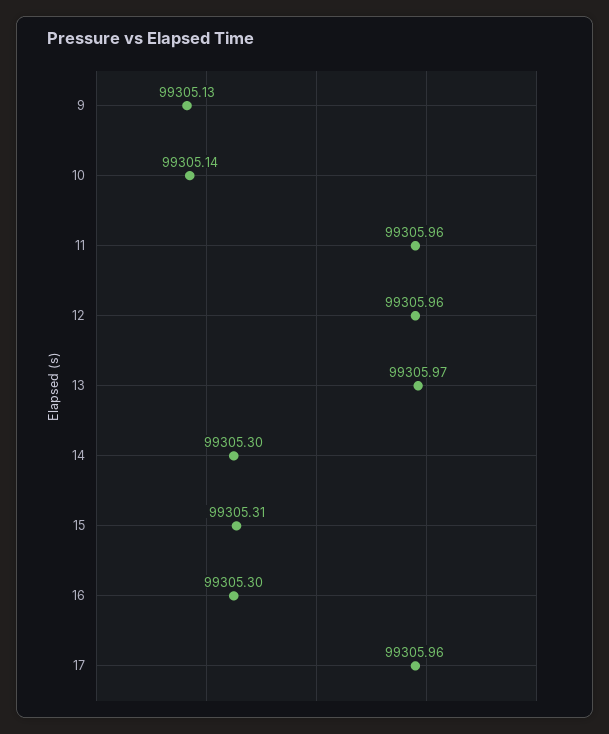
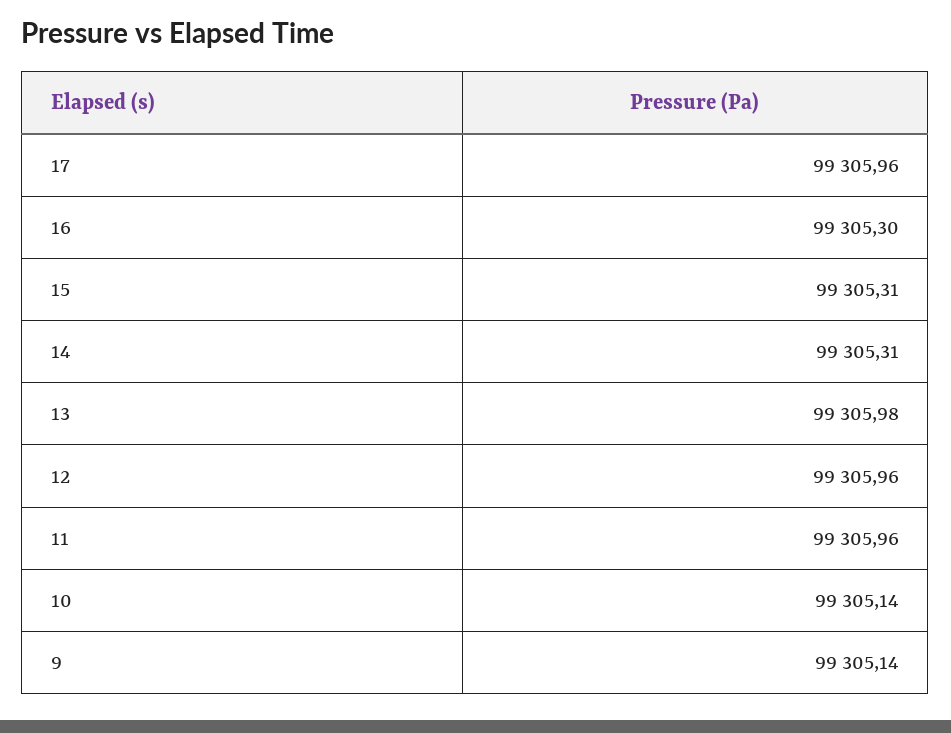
9: 99305.13 -> 99305.14
13: 99305.97 -> 99305.98
14: 99305.3 -> 99305.31

